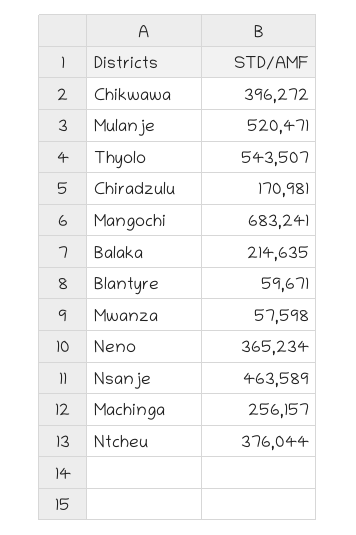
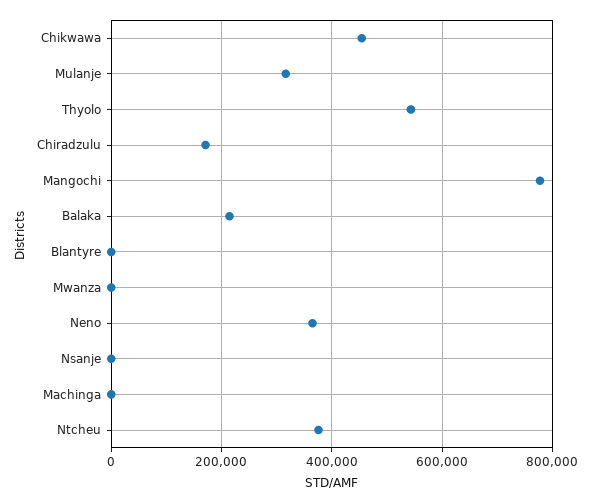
Chikwawa: 396272 -> 460000
Mulanje: 520471 -> 320000
Mangochi: 683241 -> 780000
Blantyre: 59671 -> 0
Mwanza: 57598 -> 0
Nsanje: 463589 -> 0
Machinga: 256157 -> 0

